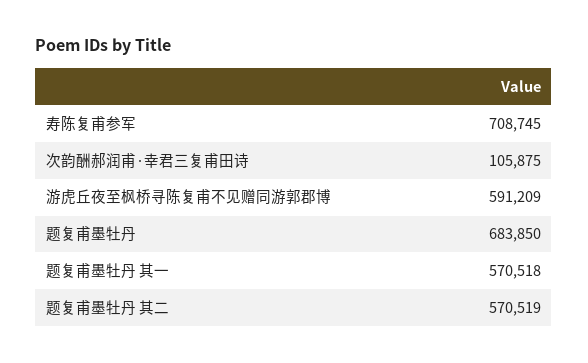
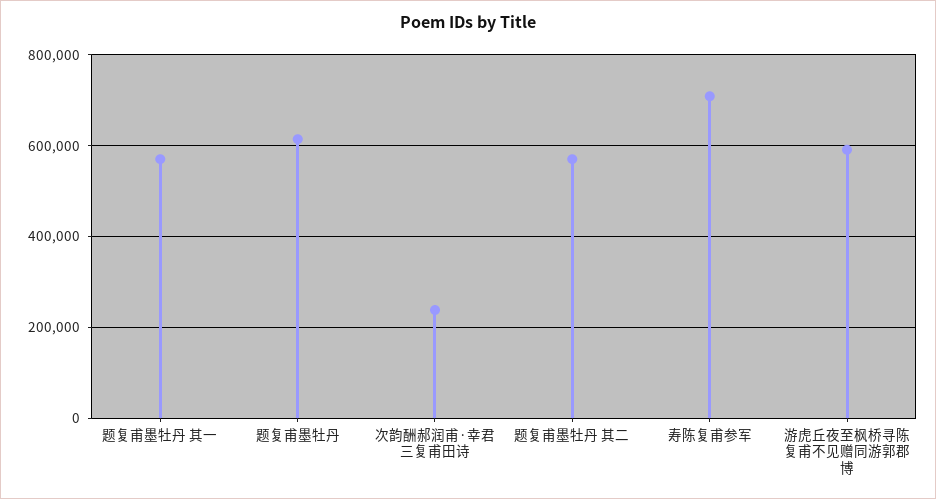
次韵酬郝润甫·幸君三复甫田诗: 105875 -> 240000
题复甫墨牡丹: 683850 -> 620000

